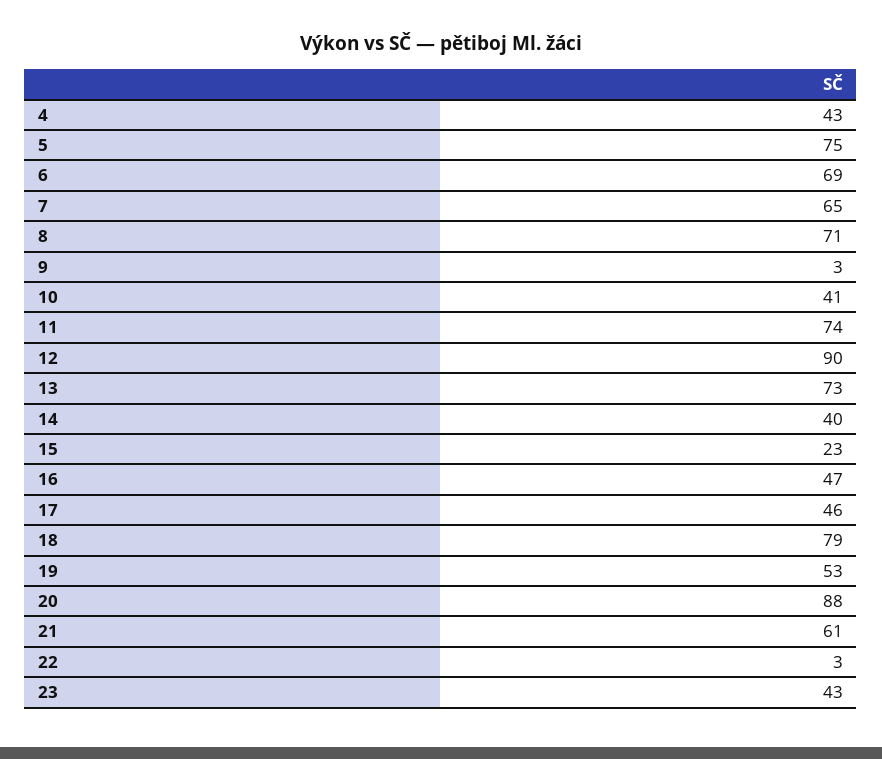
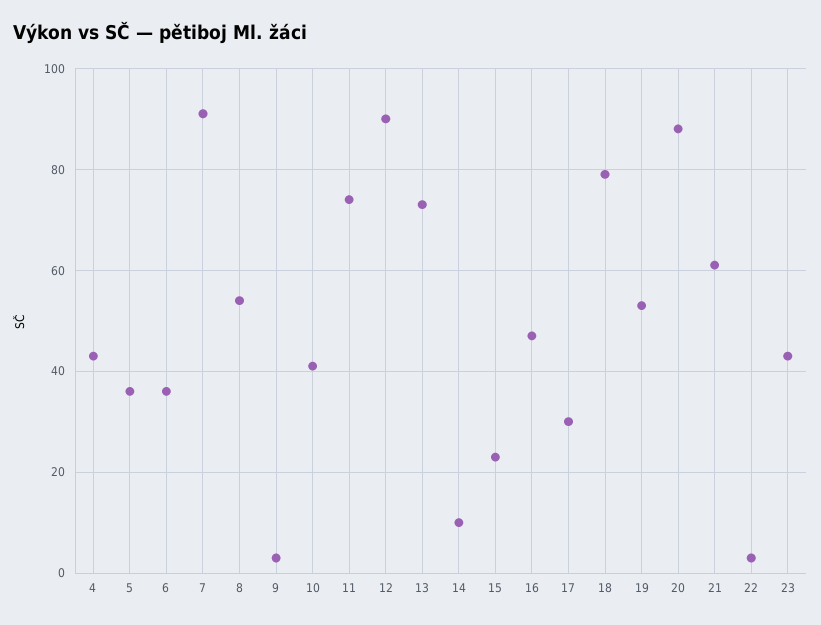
5: 75 -> 35
6: 69 -> 35
7: 65 -> 90
8: 71 -> 55
14: 40 -> 10
17: 46 -> 30

